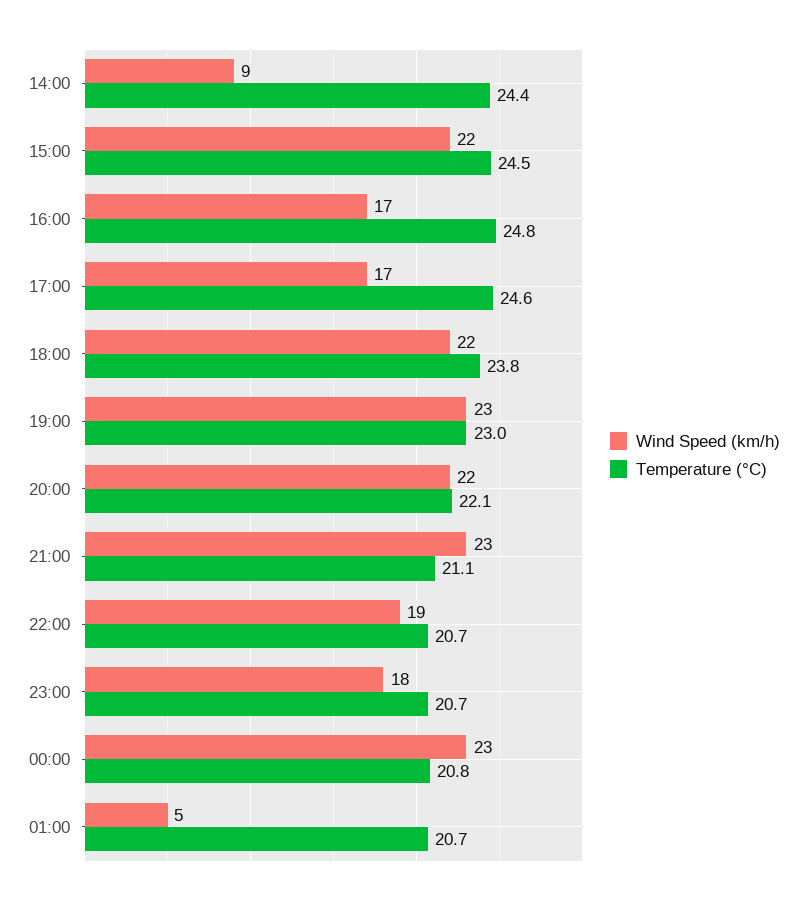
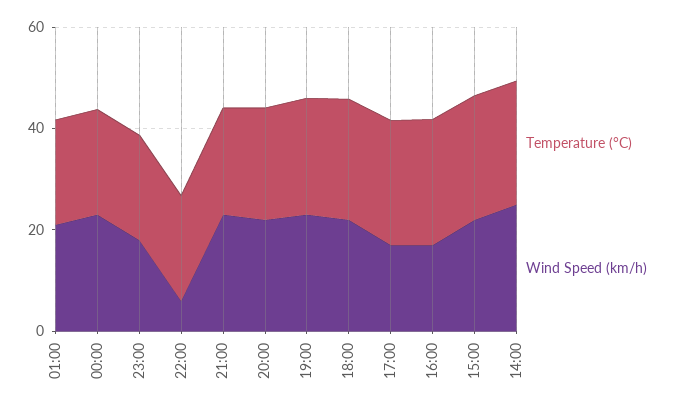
Wind Speed (km/h), 14:00: 9 -> 25
Wind Speed (km/h), 22:00: 19 -> 5
Wind Speed (km/h), 01:00: 5 -> 20

